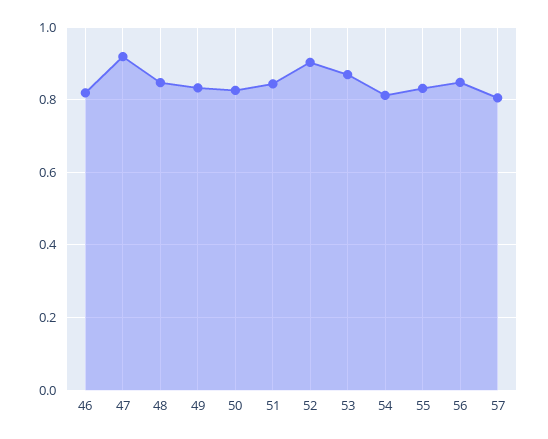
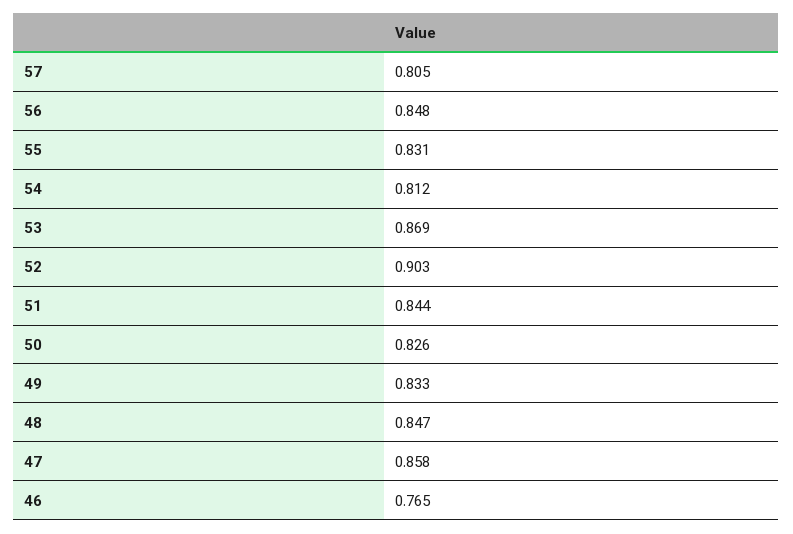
46: 0.82 -> 0.765
47: 0.92 -> 0.858

